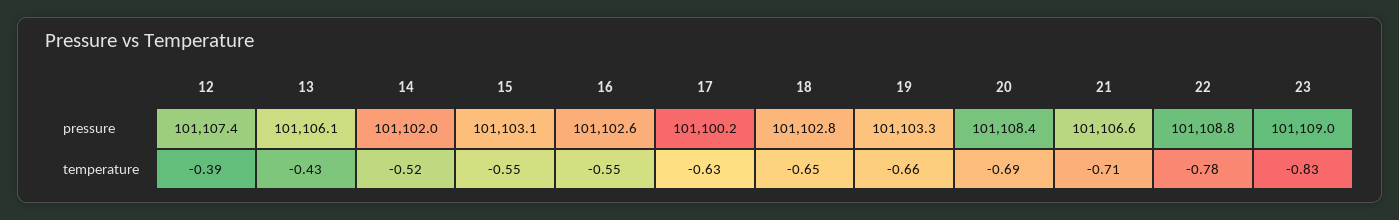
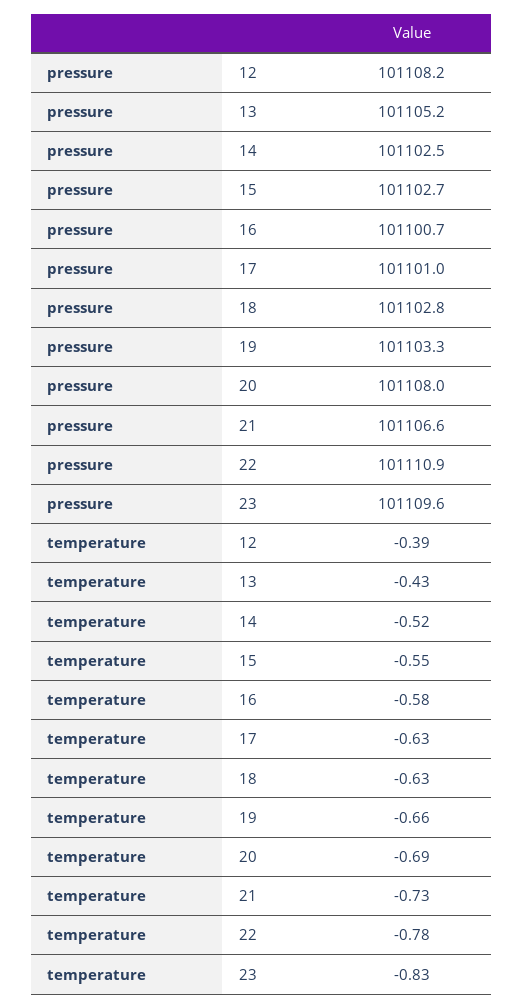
12, pressure: 101107.4 -> 101108.2
13, pressure: 101106.1 -> 101105.2
14, pressure: 101102 -> 101102.5
15, pressure: 101103.1 -> 101102.7
16, pressure: 101102.6 -> 101100.7
17, pressure: 101100.2 -> 101101
20, pressure: 101108.4 -> 101108
22, pressure: 101108.8 -> 101110.9
23, pressure: 101109 -> 101109.6
16, temperature: -0.55 -> -0.58
18, temperature: -0.65 -> -0.63
21, temperature: -0.71 -> -0.73

